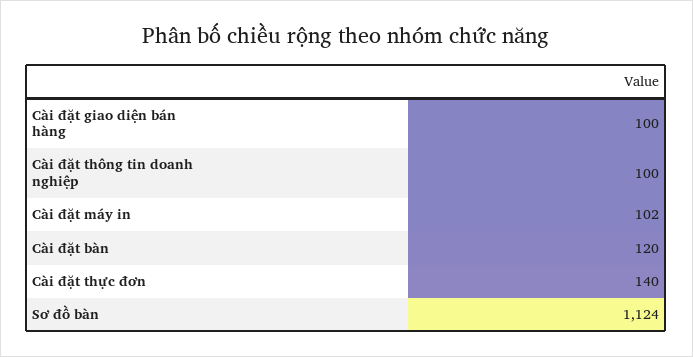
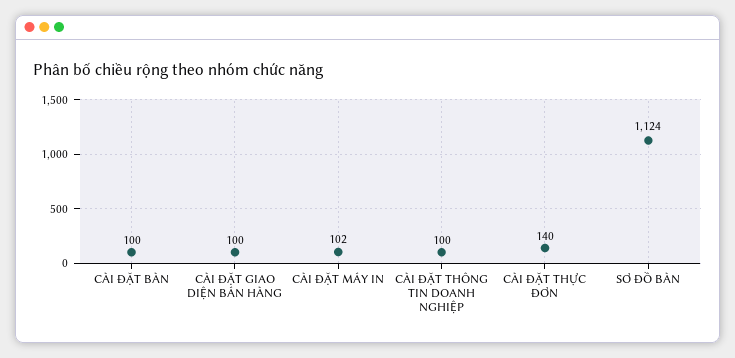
Cài đặt bàn: 120 -> 100

